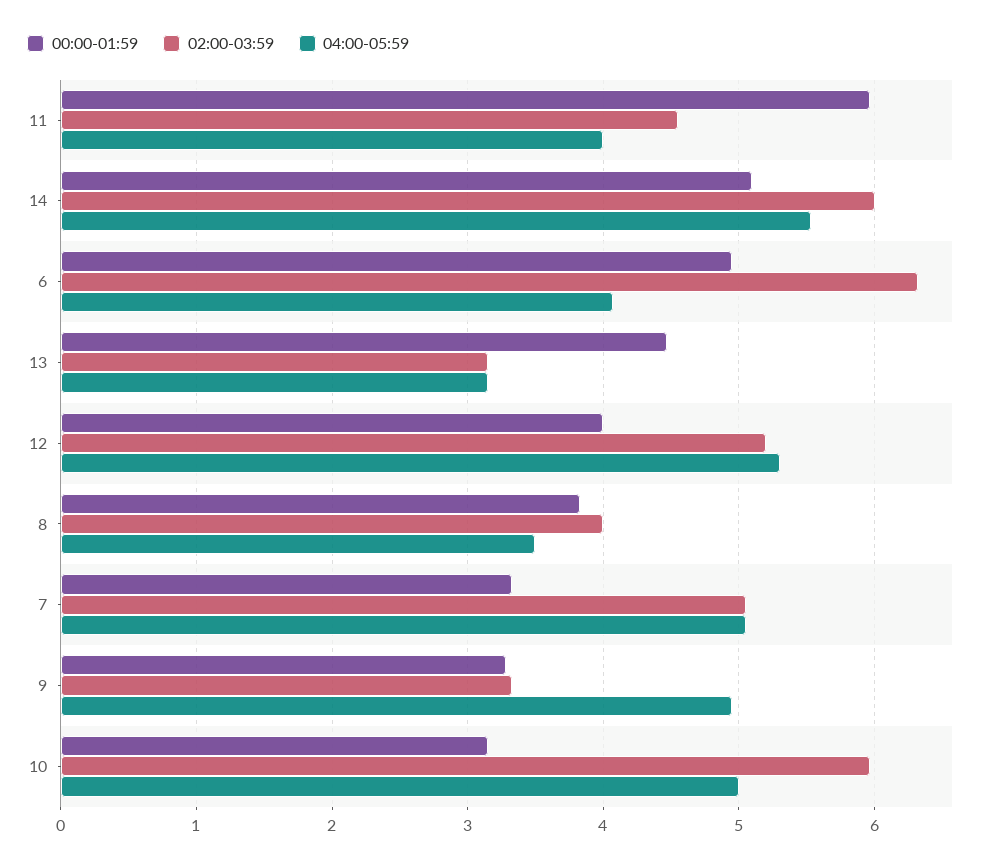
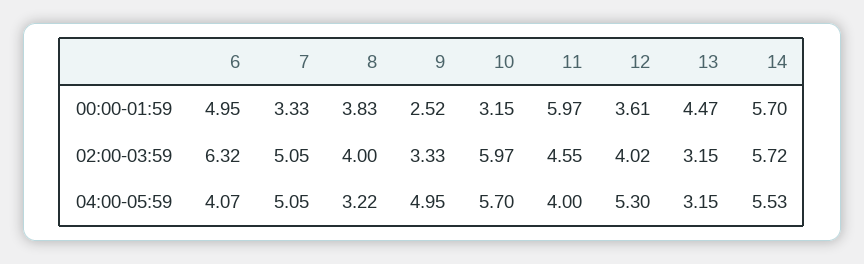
00:00-01:59, 14: 5.1 -> 5.7
02:00-03:59, 14: 6 -> 5.72
00:00-01:59, 12: 4 -> 3.61
02:00-03:59, 12: 5.2 -> 4.02
04:00-05:59, 8: 3.5 -> 3.22
00:00-01:59, 9: 3.3 -> 2.52
04:00-05:59, 10: 5 -> 5.7

